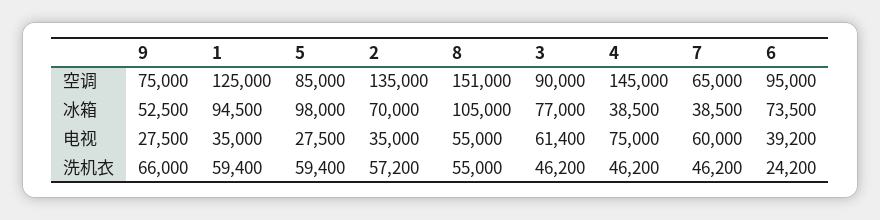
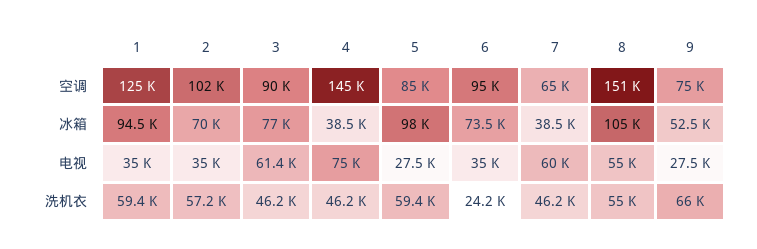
2, 空调: 135000 -> 102000
6, 电视: 39200 -> 35000

